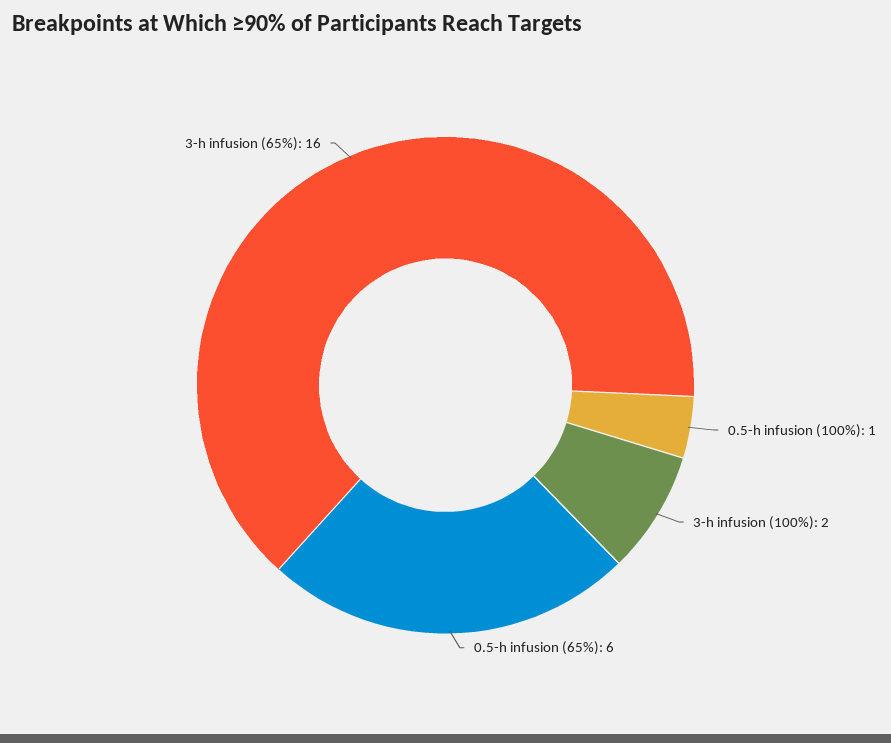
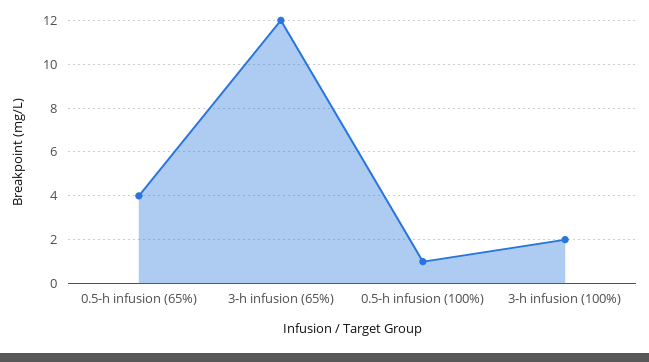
0.5-h infusion (65%): 6 -> 4
3-h infusion (65%): 16 -> 12

